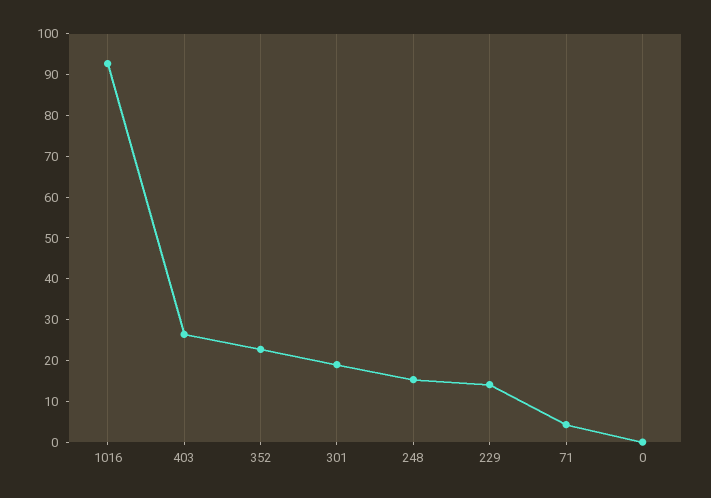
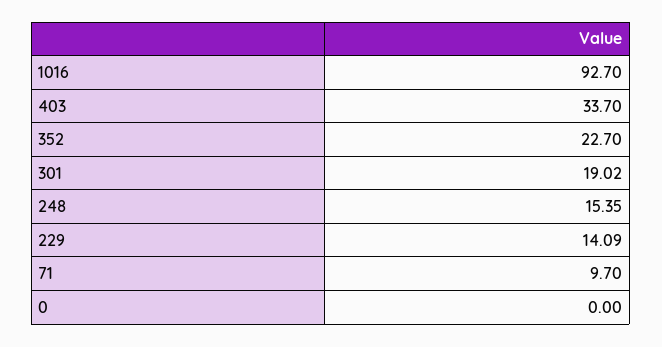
403: 26 -> 33.7
71: 4 -> 9.7

